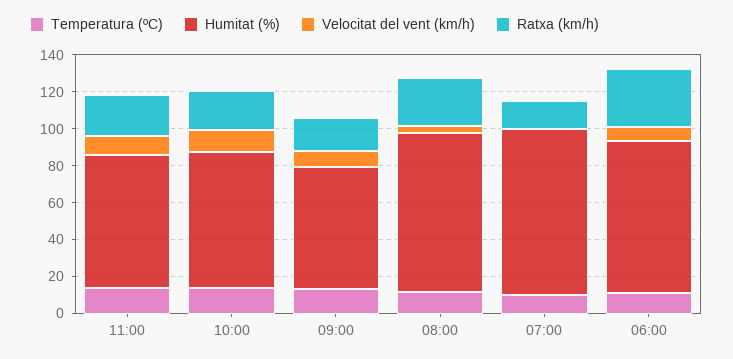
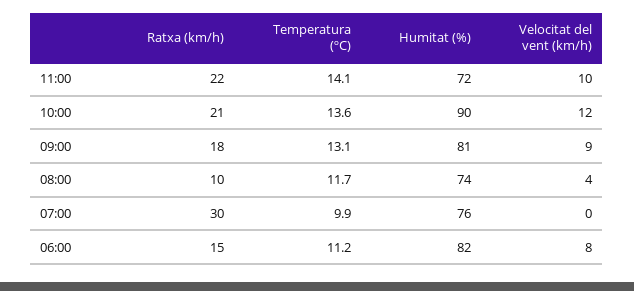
Humitat (%), 10:00: 75 -> 90
Humitat (%), 09:00: 65 -> 81
Humitat (%), 08:00: 85 -> 74
Ratxa (km/h), 08:00: 25 -> 10
Humitat (%), 07:00: 90 -> 76
Ratxa (km/h), 07:00: 15 -> 30
Ratxa (km/h), 06:00: 30 -> 15

